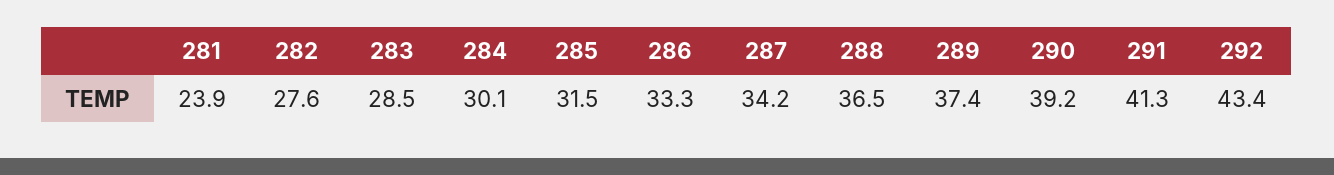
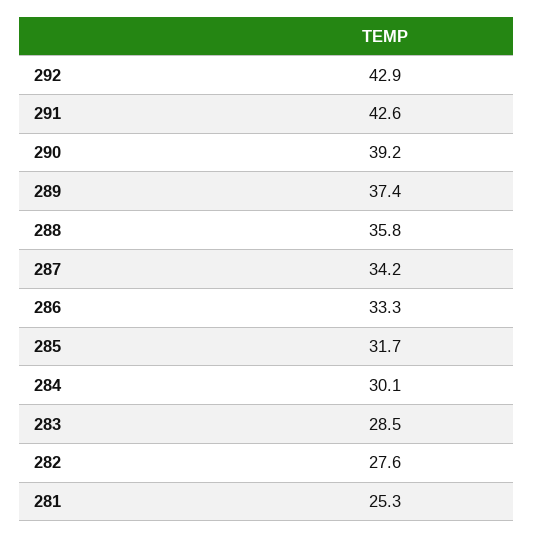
281: 23.9 -> 25.3
285: 31.5 -> 31.7
288: 36.5 -> 35.8
291: 41.3 -> 42.6
292: 43.4 -> 42.9

